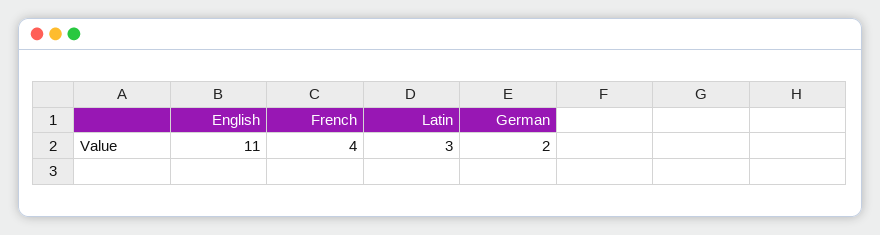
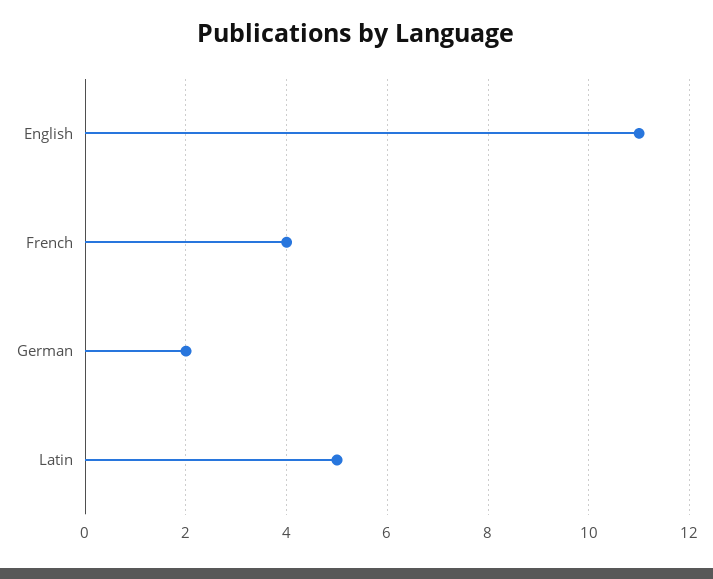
Latin: 3 -> 5

